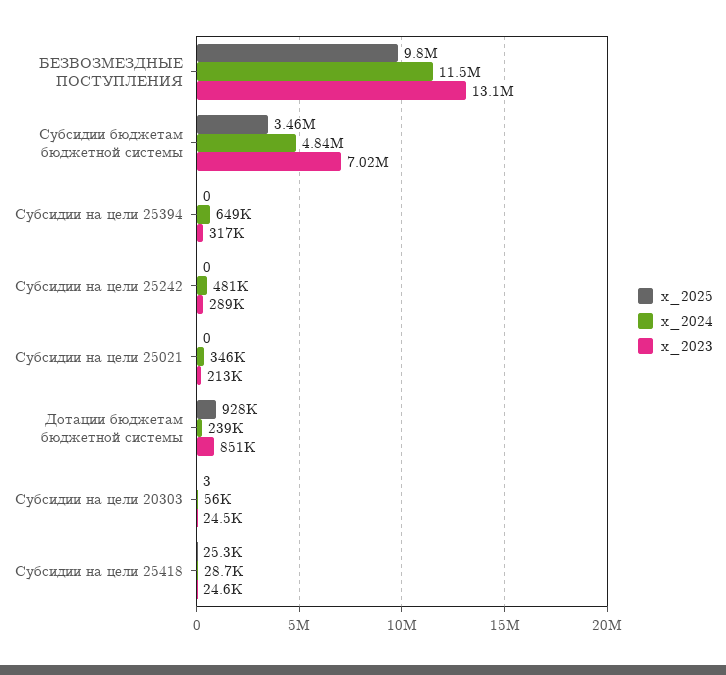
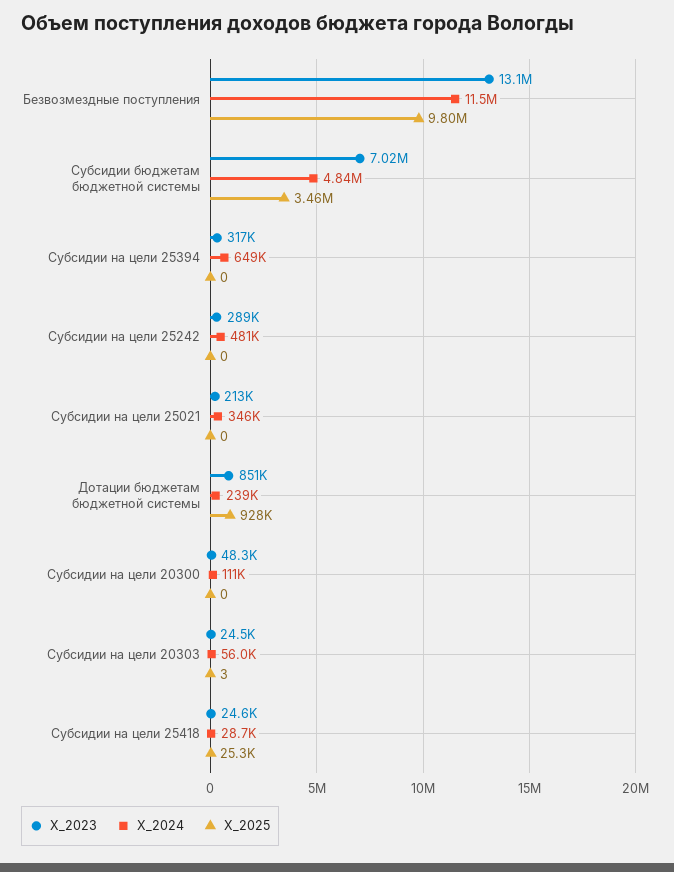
x_2023, Субсидии на цели 20300: none -> 48300
x_2024, Субсидии на цели 20300: none -> 111000
x_2025, Субсидии на цели 20300: none -> 0

